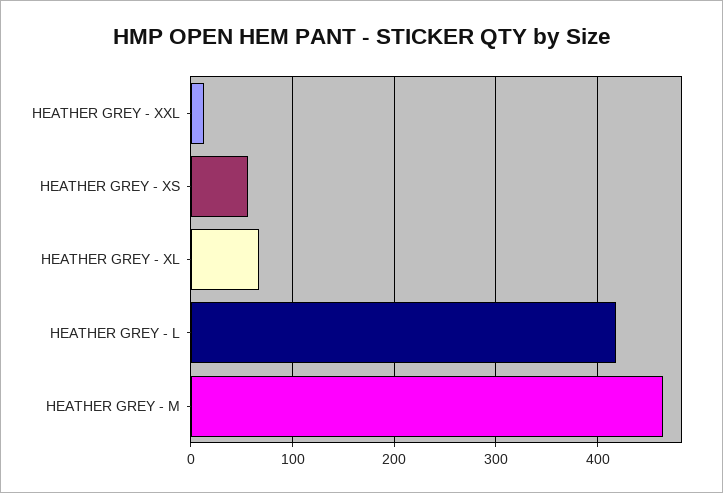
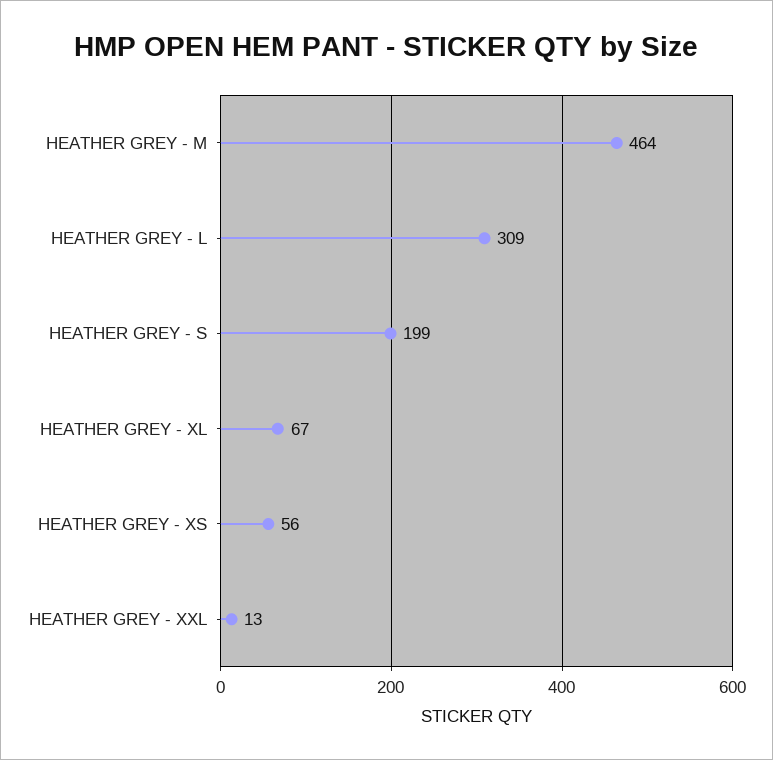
HEATHER GREY - L: 420 -> 309
HEATHER GREY - S: none -> 199

